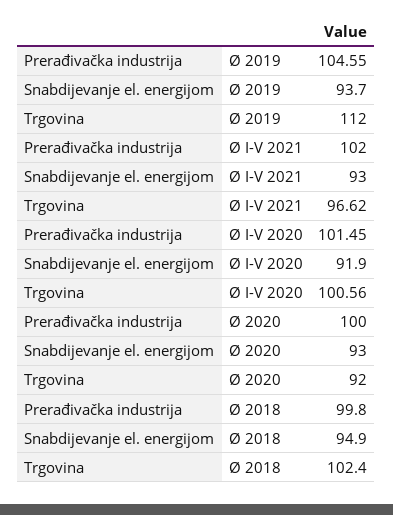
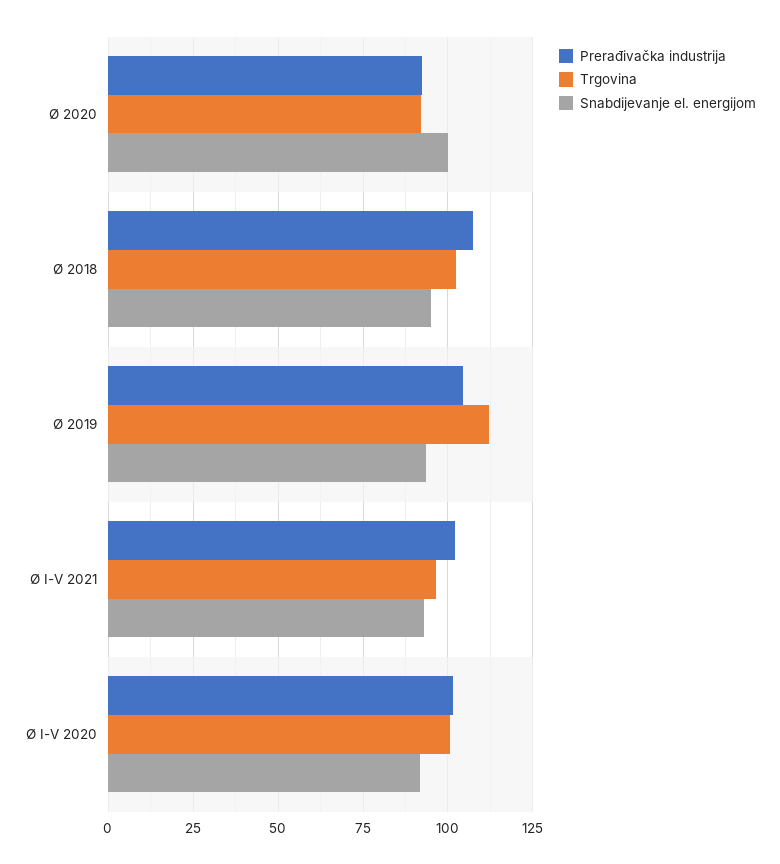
Prerađivačka industrija, Ø 2020: 100 -> 92.5
Snabdijevanje el. energijom, Ø 2020: 93 -> 100
Prerađivačka industrija, Ø 2018: 99.8 -> 107.5

